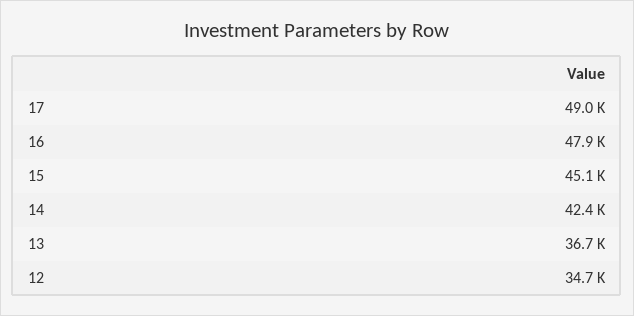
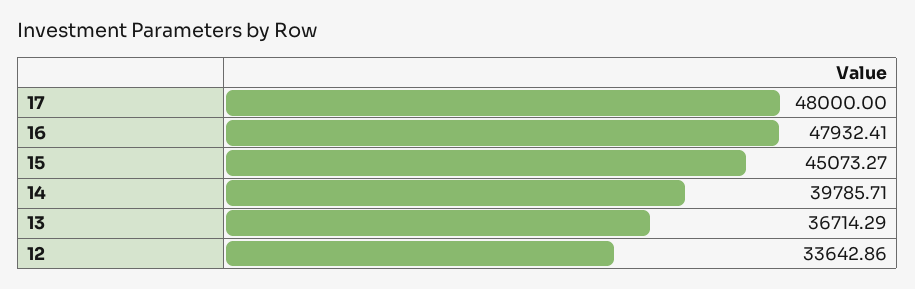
17: 49000 -> 48000
14: 42400 -> 39785.71
12: 34700 -> 33642.86

